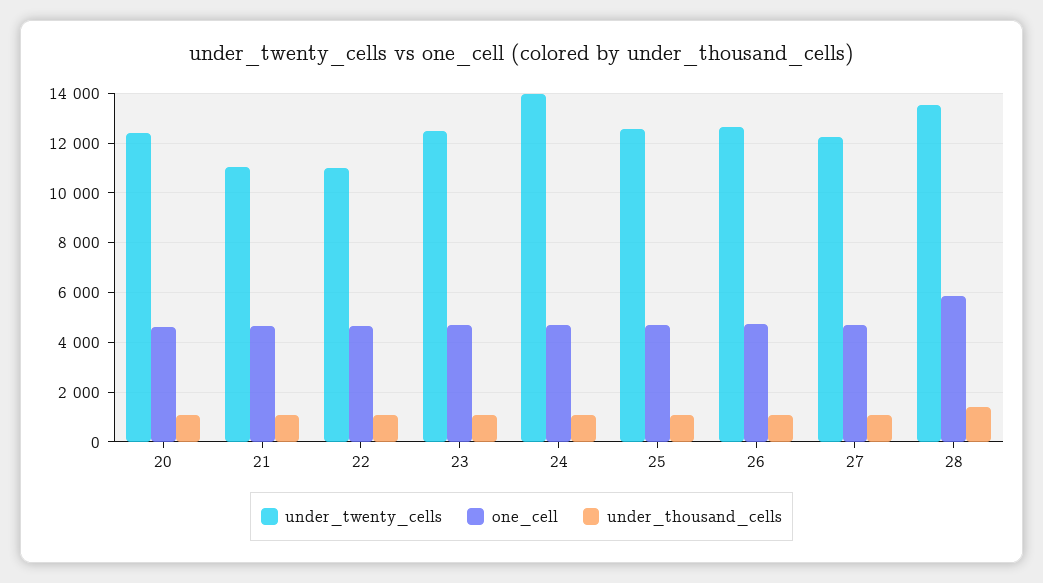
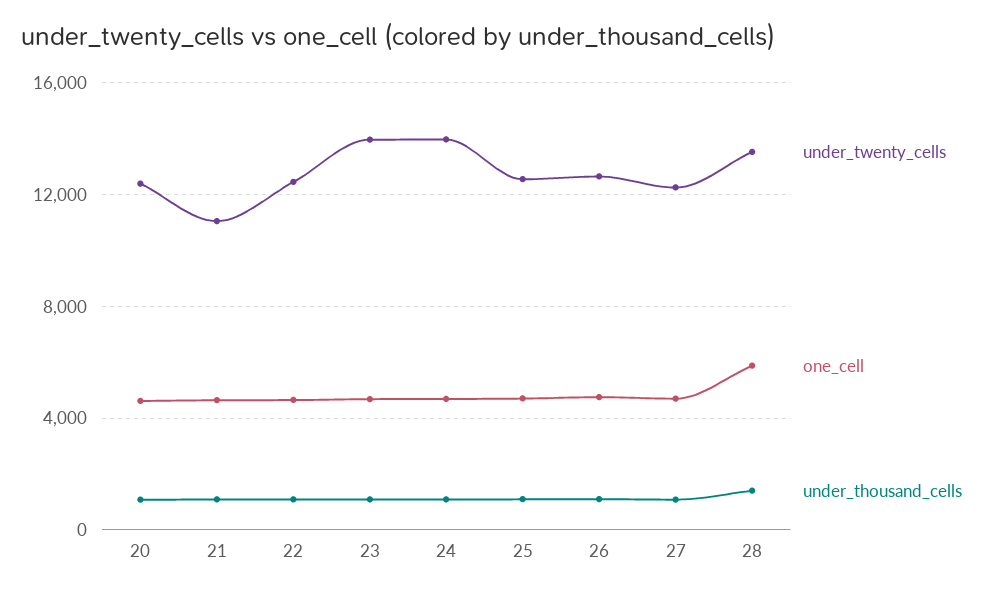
under_twenty_cells, 22: 11000 -> 12500
under_twenty_cells, 23: 12500 -> 14000

